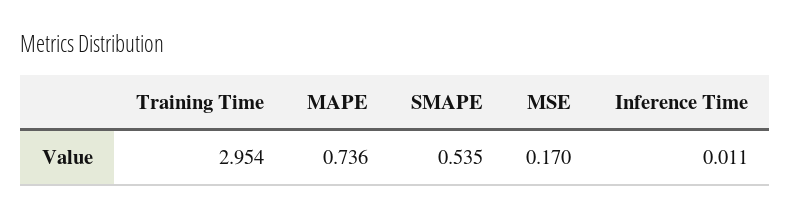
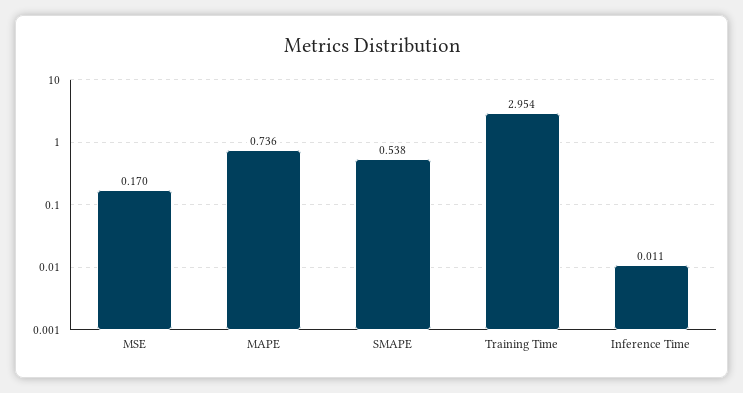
SMAPE: 0.535 -> 0.538

